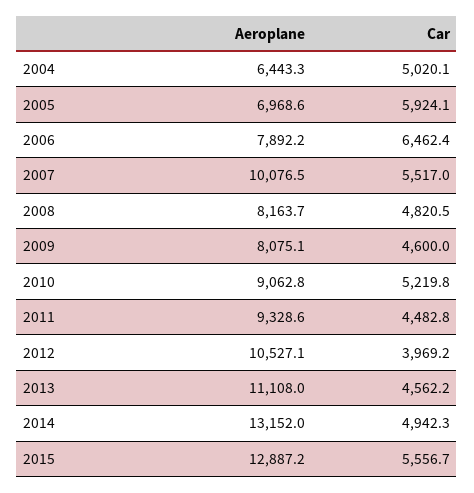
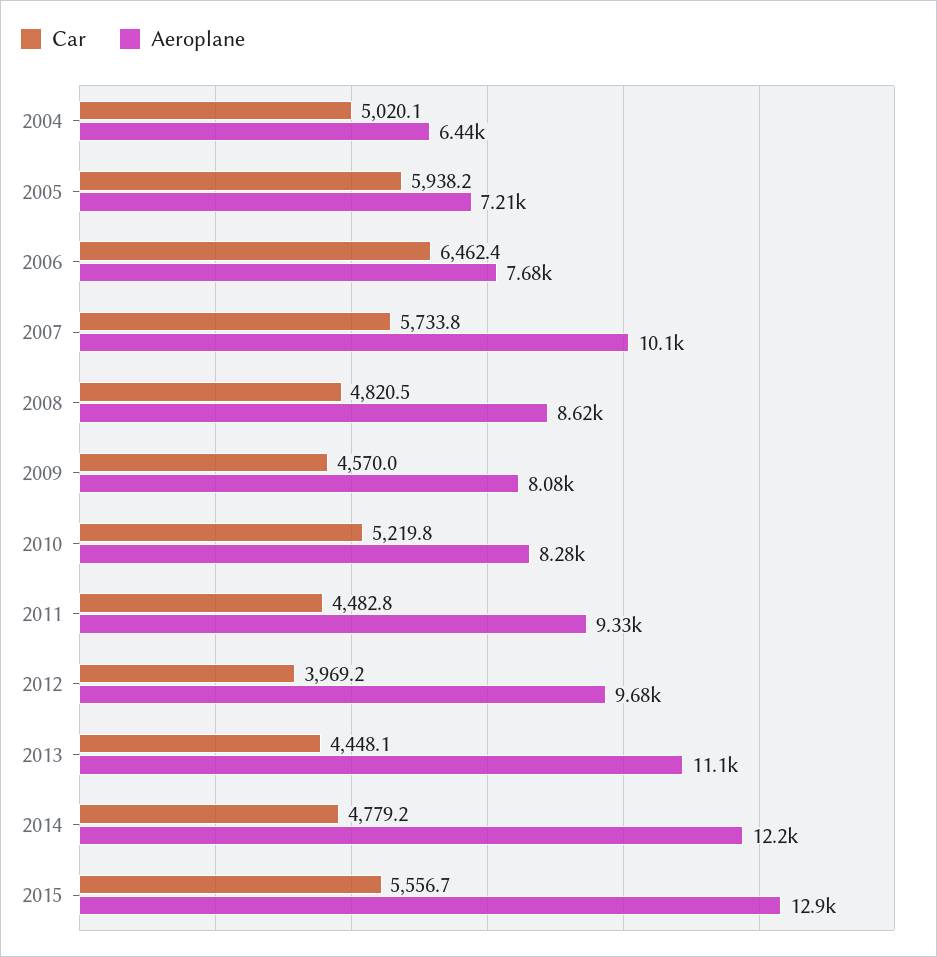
Aeroplane, 2005: 6968.6 -> 7210
Car, 2005: 5924.1 -> 5938.2
Aeroplane, 2006: 7892.2 -> 7680
Car, 2007: 5517 -> 5733.8
Aeroplane, 2008: 8163.7 -> 8620
Car, 2009: 4600 -> 4570
Aeroplane, 2010: 9062.8 -> 8280
Aeroplane, 2012: 10527.1 -> 9680
Car, 2013: 4562.2 -> 4448.1
Aeroplane, 2014: 13152 -> 12200
Car, 2014: 4942.3 -> 4779.2

